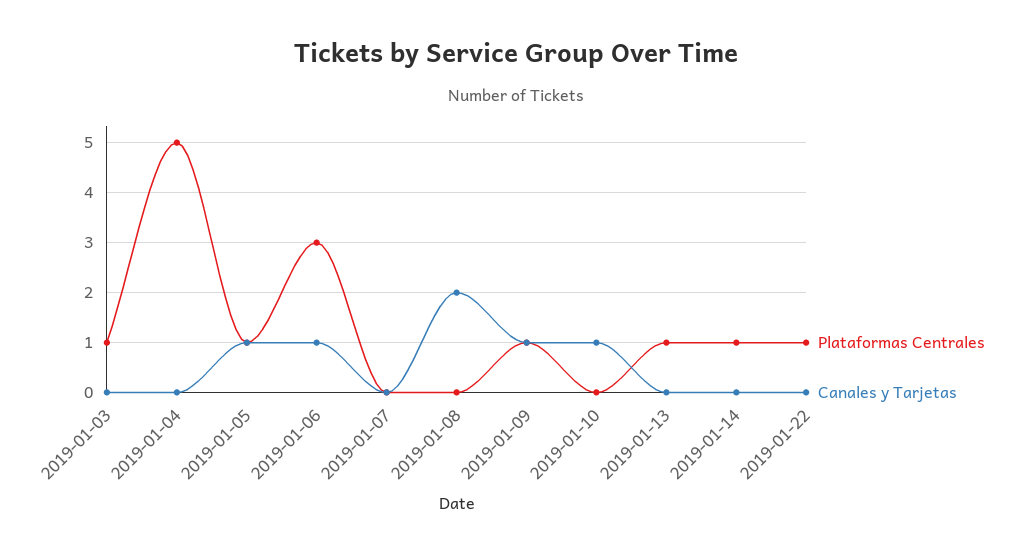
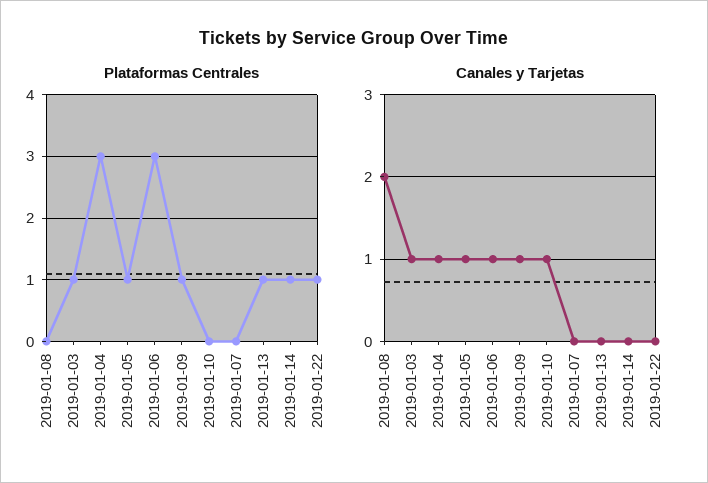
Canales y Tarjetas, 2019-01-03: 0 -> 1
Plataformas Centrales, 2019-01-04: 5 -> 3
Canales y Tarjetas, 2019-01-04: 0 -> 1

